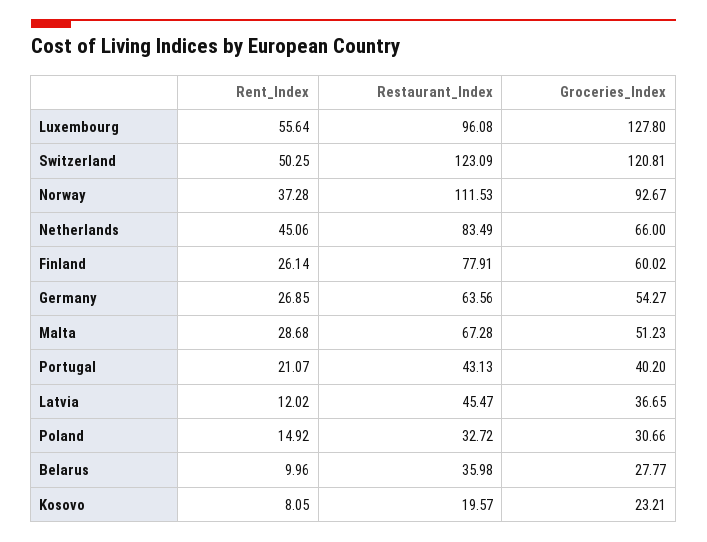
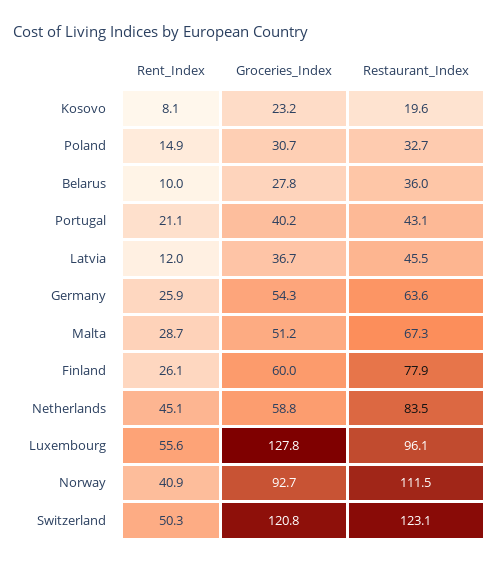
Rent_Index, Norway: 37.28 -> 40.9
Groceries_Index, Netherlands: 66 -> 58.8
Rent_Index, Germany: 26.85 -> 25.9

